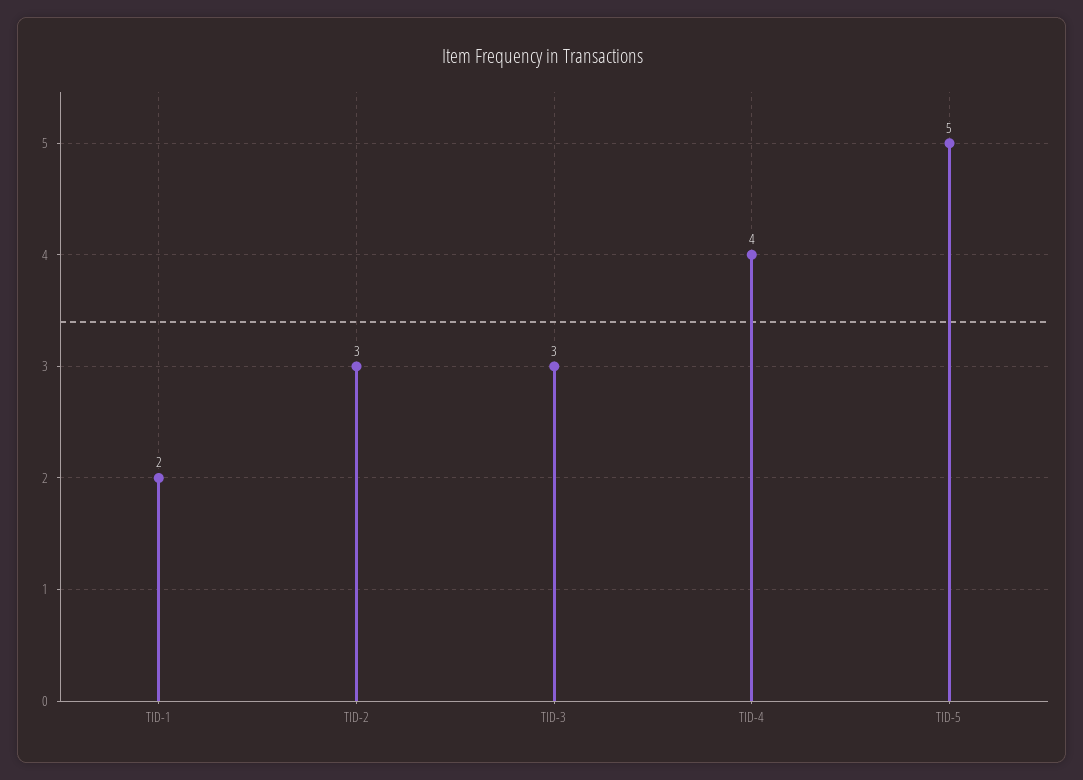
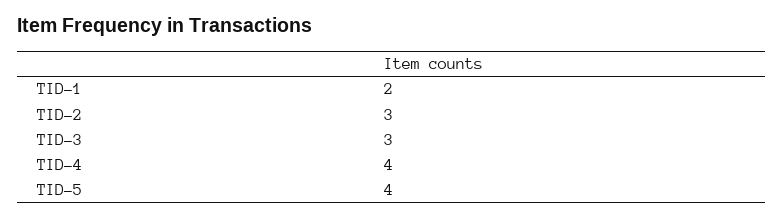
TID-5: 5 -> 4

